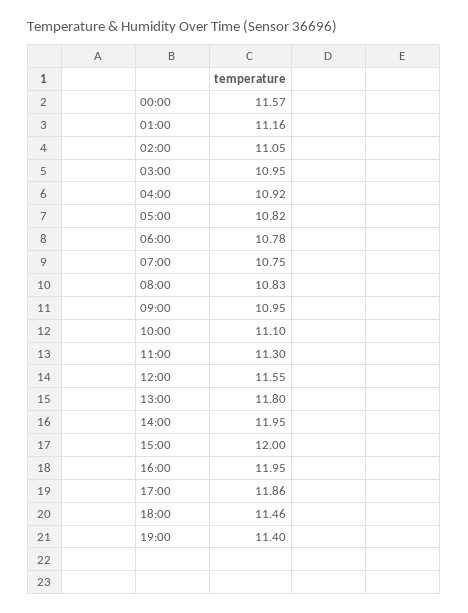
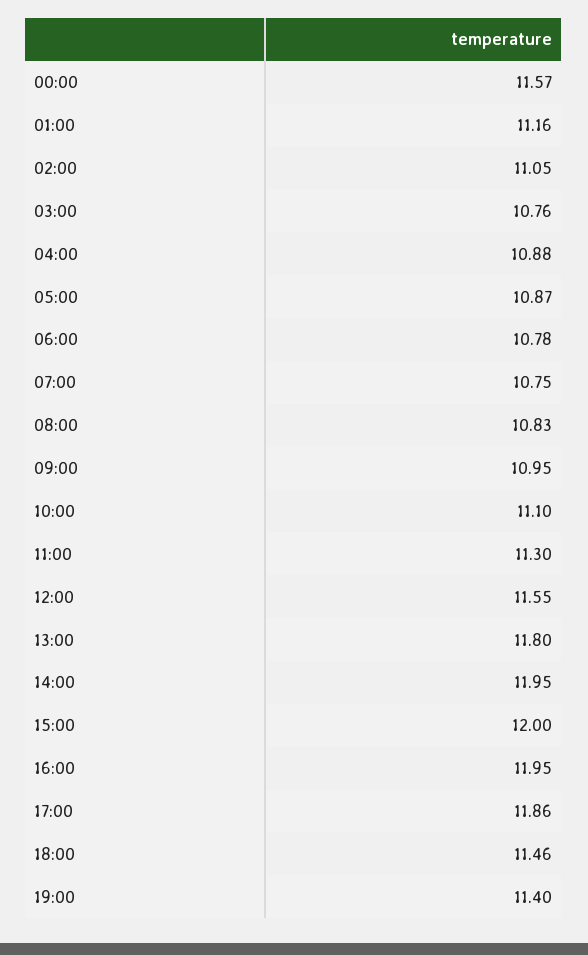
03:00: 10.95 -> 10.76
04:00: 10.92 -> 10.88
05:00: 10.82 -> 10.87

